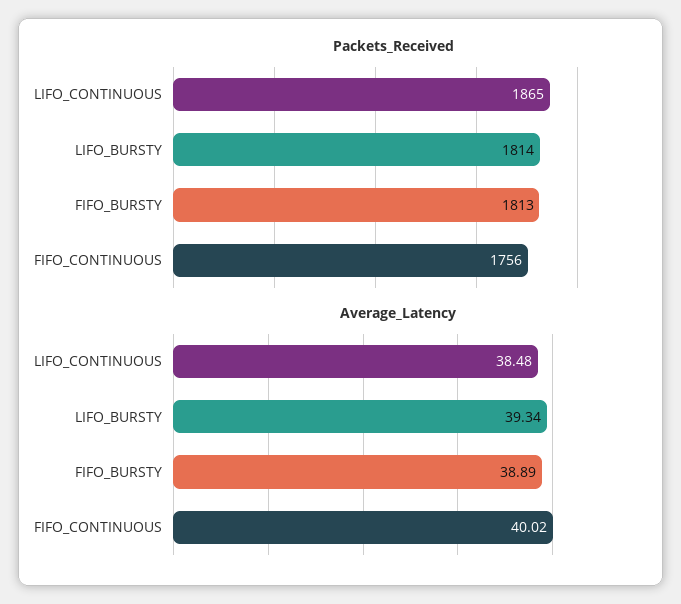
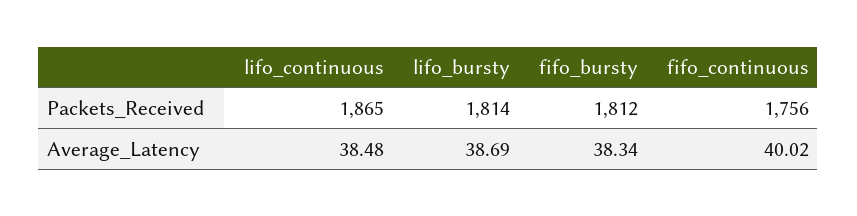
Packets_Received, FIFO_BURSTY: 1813 -> 1812
Average_Latency, LIFO_BURSTY: 39.34 -> 38.69
Average_Latency, FIFO_BURSTY: 38.89 -> 38.34

